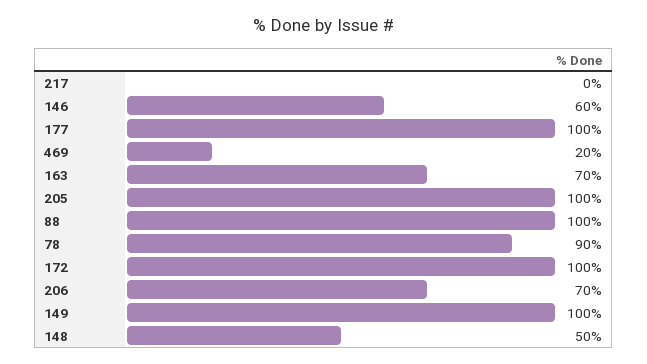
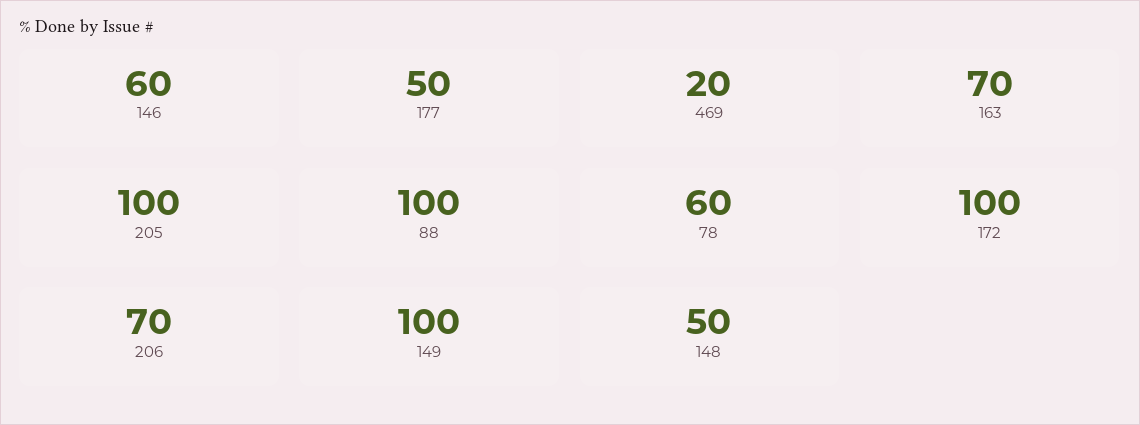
217: 0 -> none
177: 100 -> 50
78: 90 -> 60

